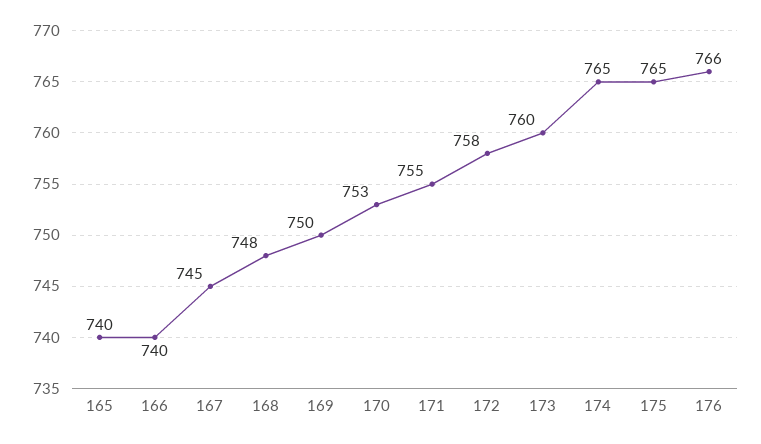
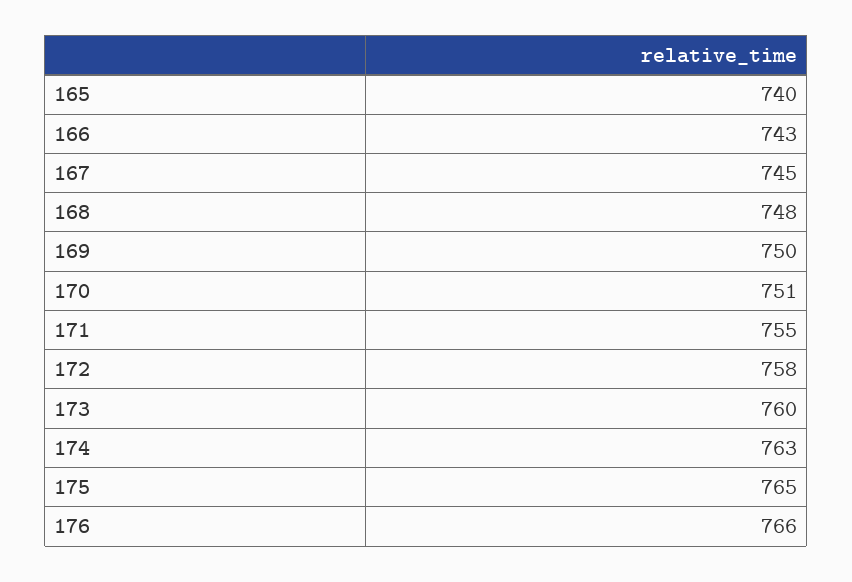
166: 740 -> 743
170: 753 -> 751
174: 765 -> 763

